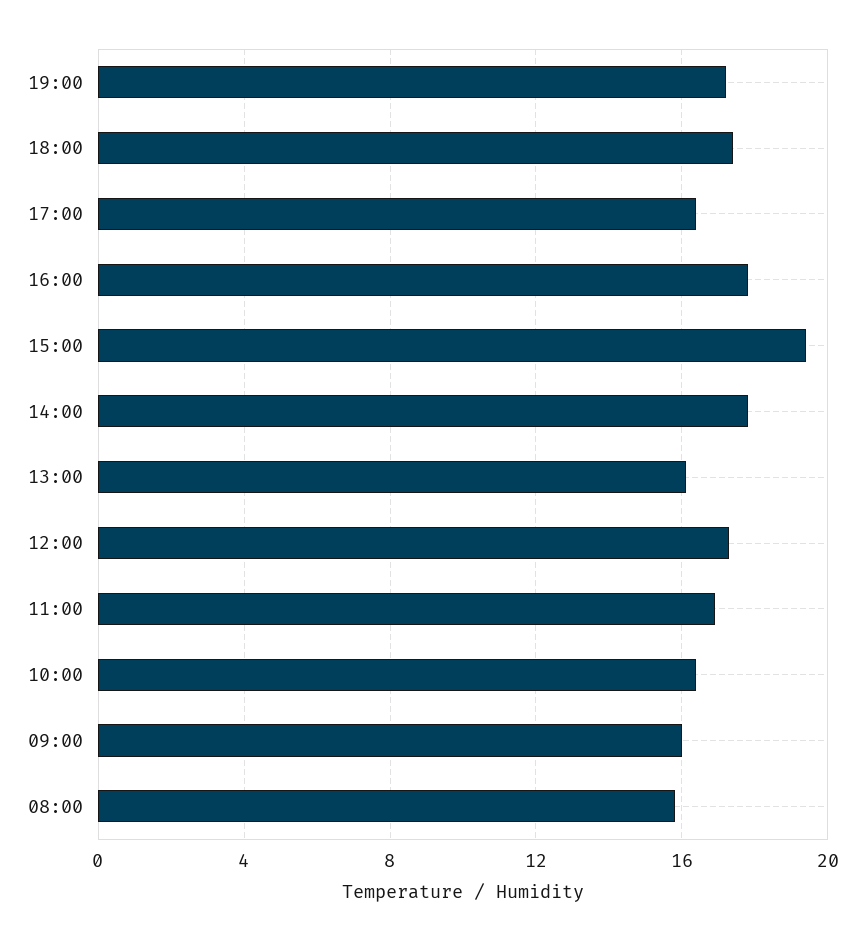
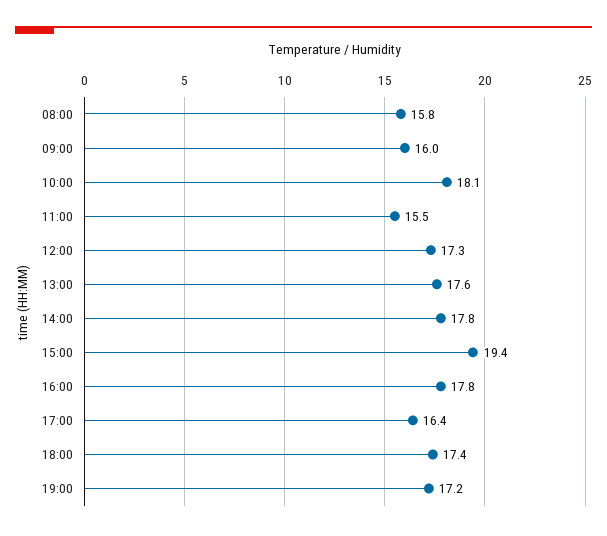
13:00: 16 -> 17.6
11:00: 17 -> 15.5
10:00: 16.5 -> 18.1

